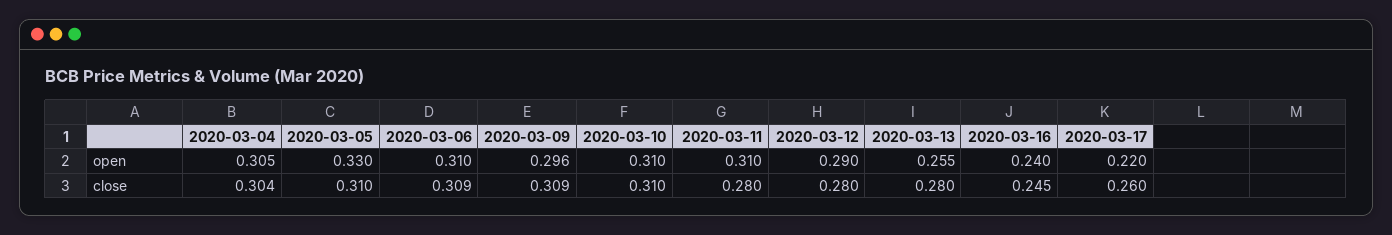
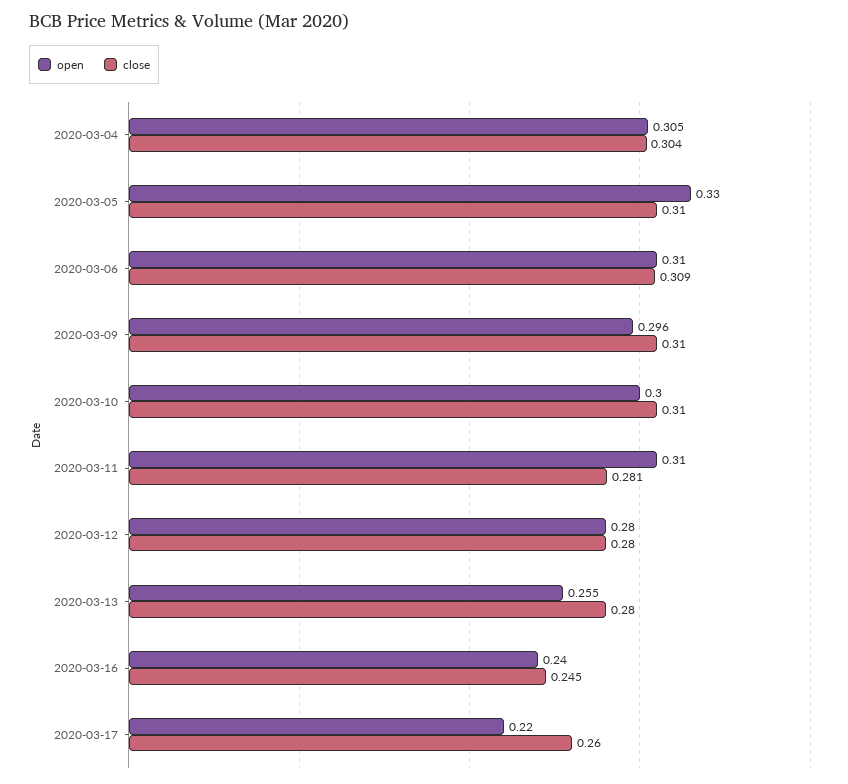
open, 2020-03-10: 0.31 -> 0.3
open, 2020-03-12: 0.29 -> 0.28
close, 2020-03-09: 0.309 -> 0.31
close, 2020-03-11: 0.28 -> 0.281

